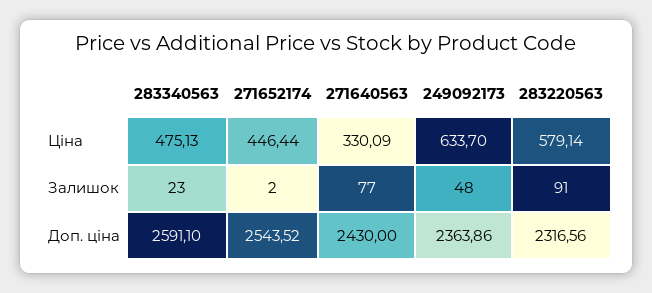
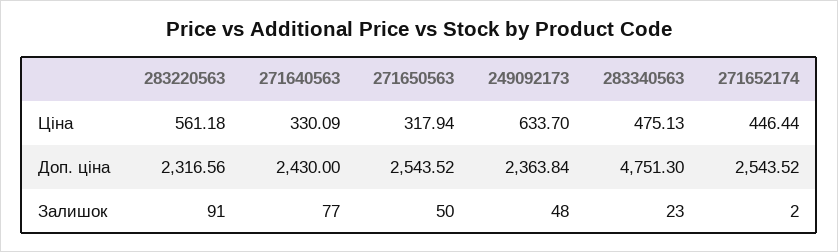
283220563, Ціна: 579.14 -> 561.18
283340563, Доп. ціна: 2591.1 -> 4751.3
249092173, Доп. ціна: 2363.86 -> 2363.84
271650563, Ціна: none -> 317.94
271650563, Доп. ціна: none -> 2543.52
271650563, Залишок: none -> 50

